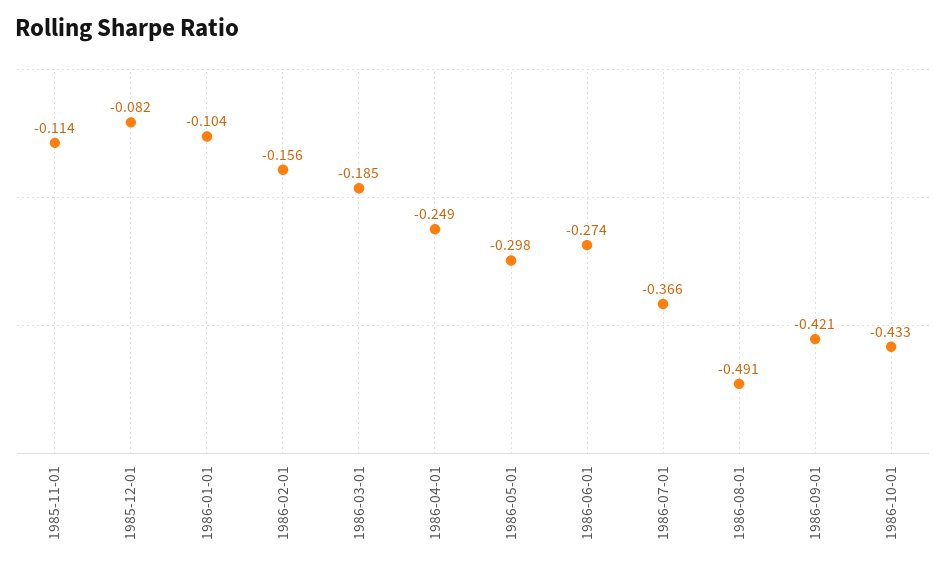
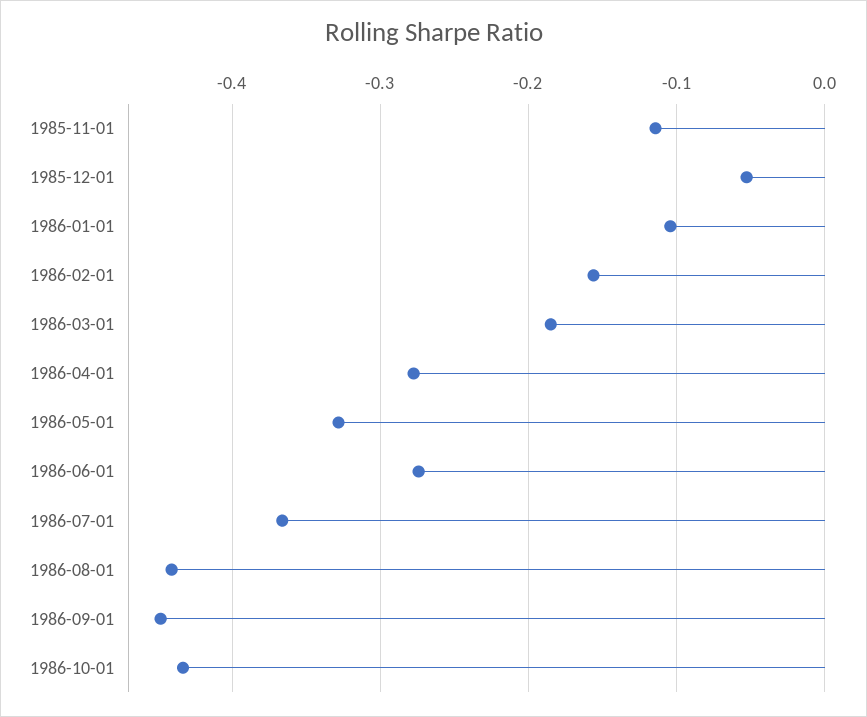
1985-12-01: -0.082 -> -0.05
1986-04-01: -0.249 -> -0.28
1986-05-01: -0.298 -> -0.33
1986-08-01: -0.491 -> -0.44
1986-09-01: -0.421 -> -0.45

